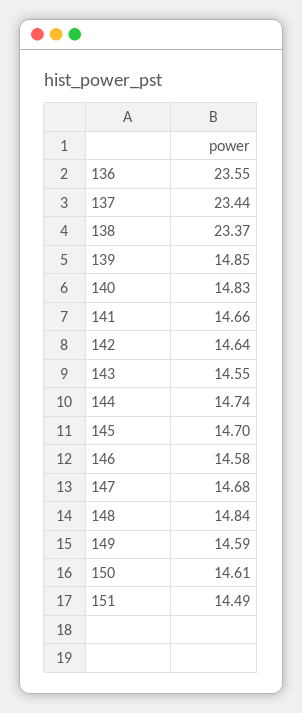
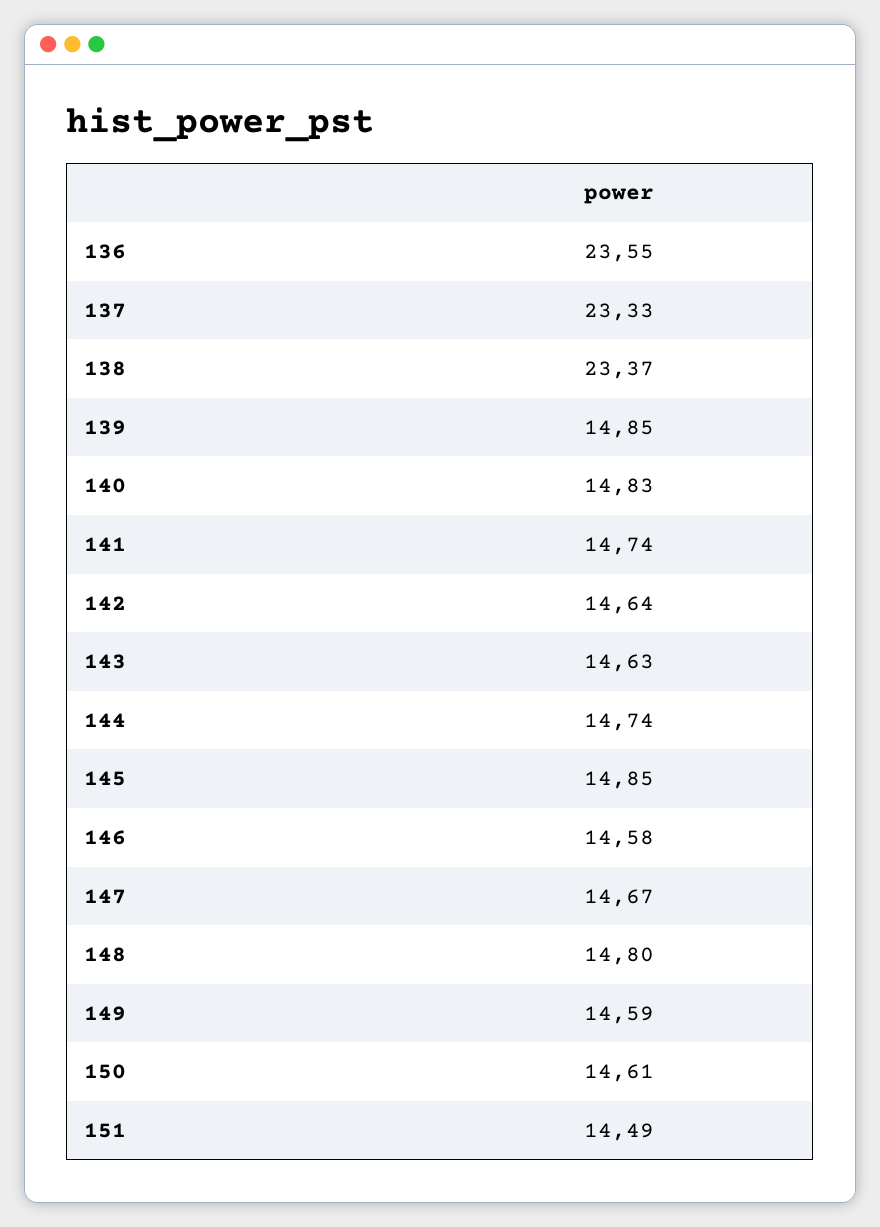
137: 23.44 -> 23.33
141: 14.66 -> 14.74
143: 14.55 -> 14.63
145: 14.7 -> 14.85
147: 14.68 -> 14.67
148: 14.84 -> 14.8

